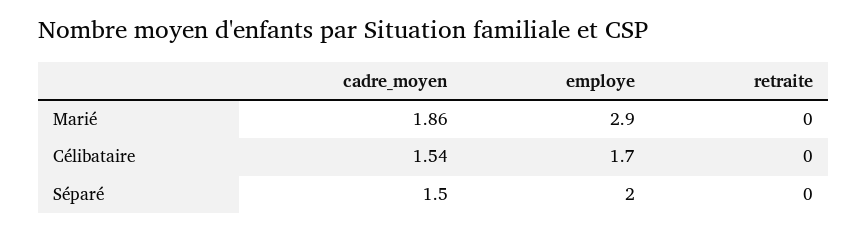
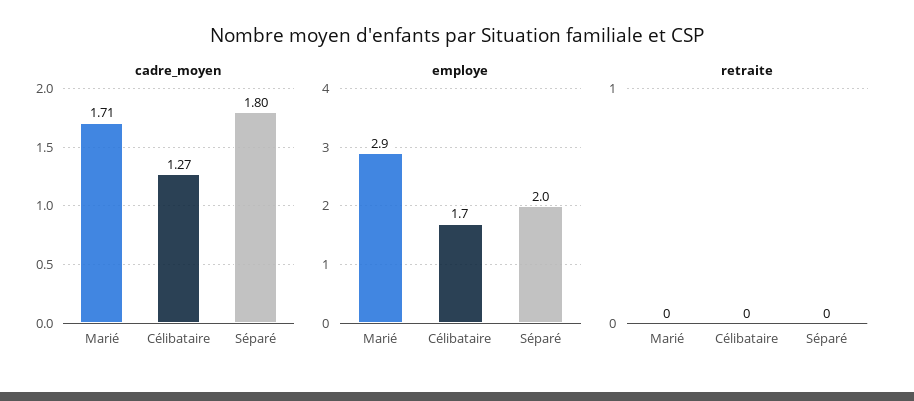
cadre_moyen, Marié: 1.86 -> 1.71
cadre_moyen, Célibataire: 1.54 -> 1.27
cadre_moyen, Séparé: 1.5 -> 1.8

